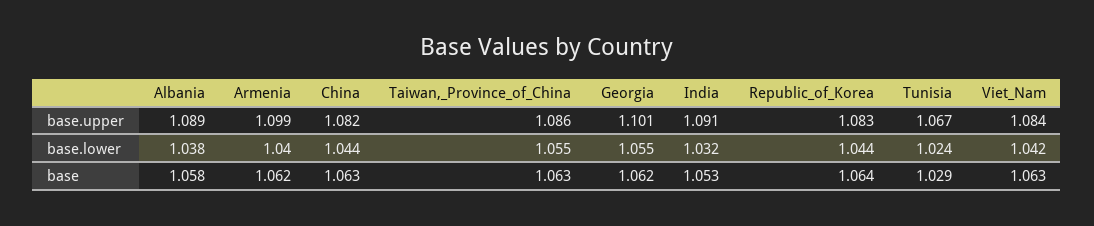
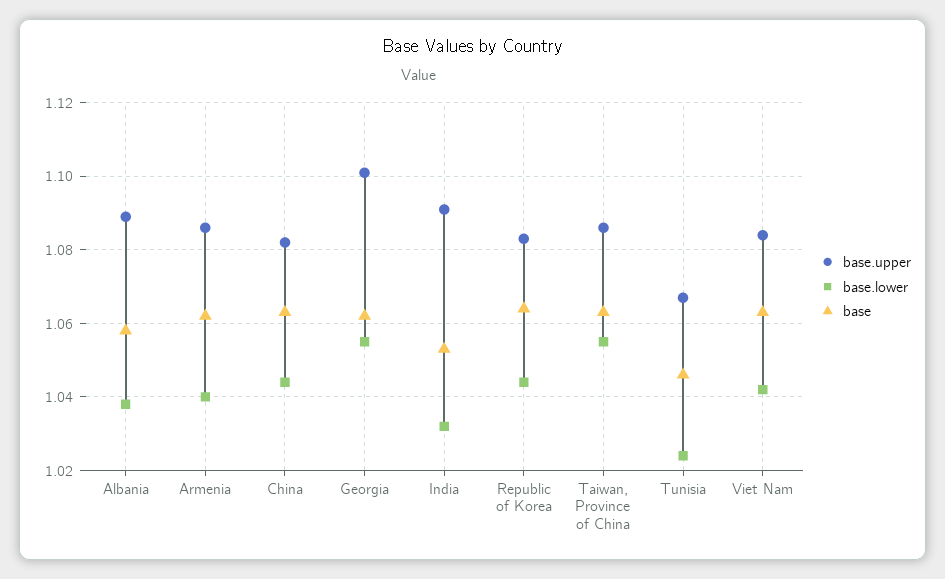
base.upper, Armenia: 1.099 -> 1.085
base, Tunisia: 1.029 -> 1.045

